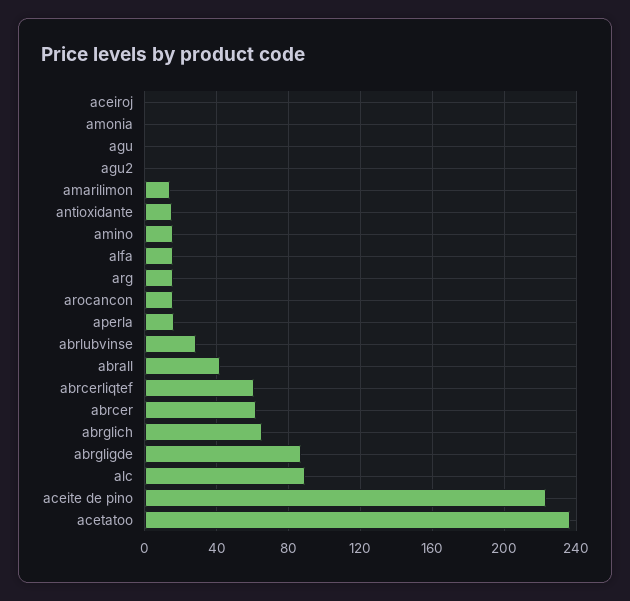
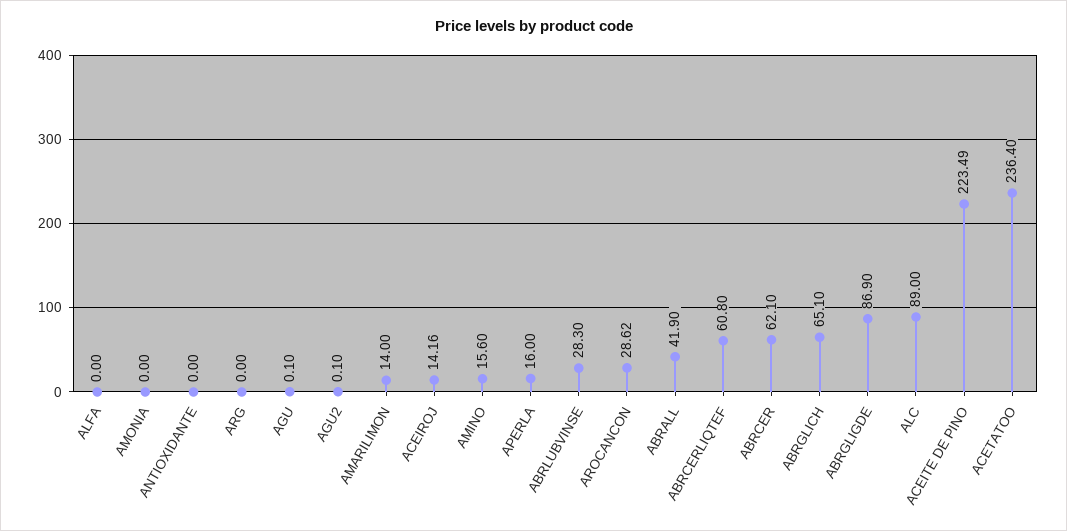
aceiroj: 0 -> 14.16
antioxidante: 15 -> 0
alfa: 15 -> 0
arg: 15 -> 0
arocancon: 15 -> 28.62

